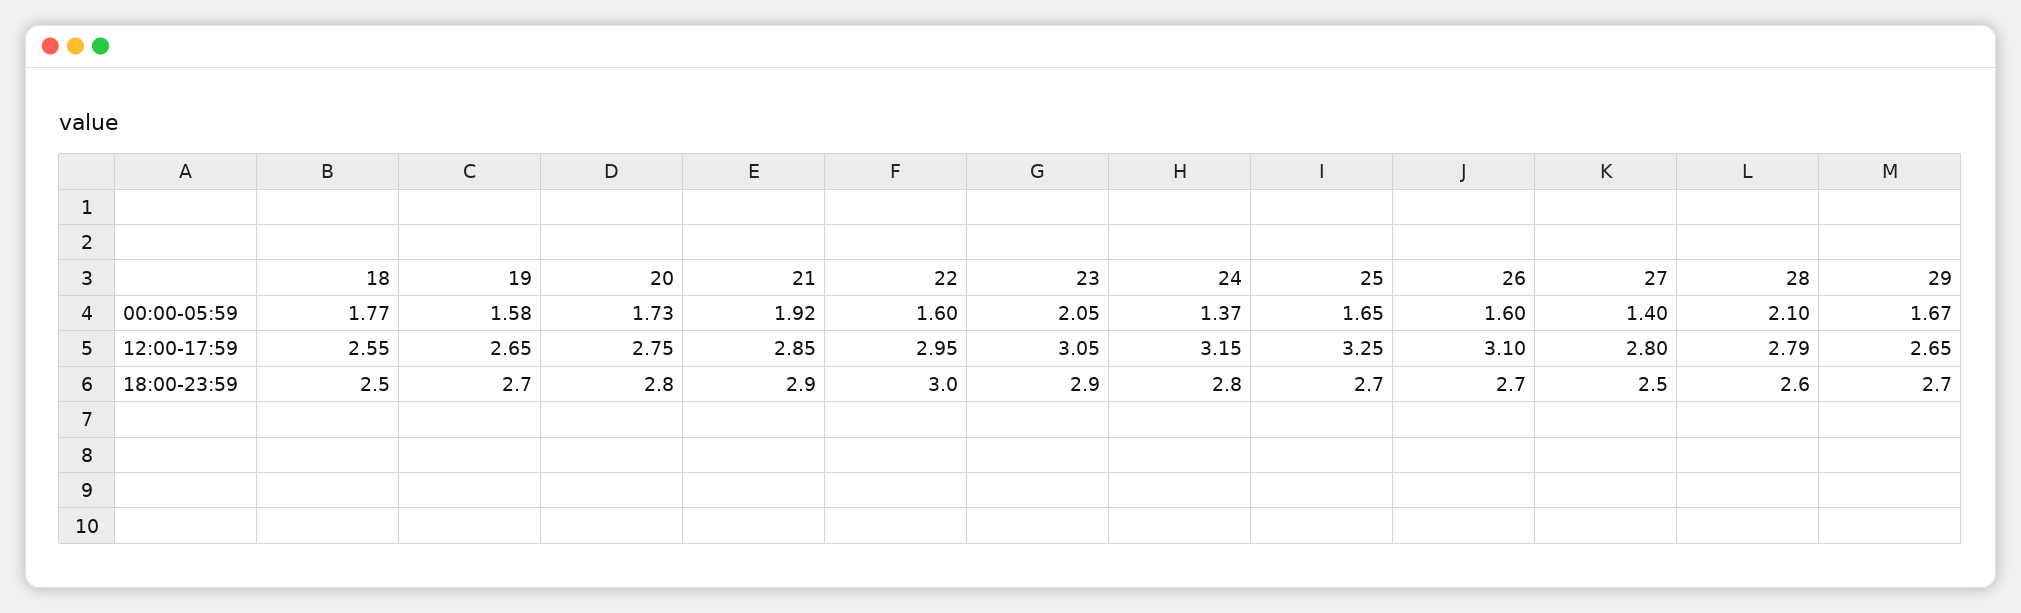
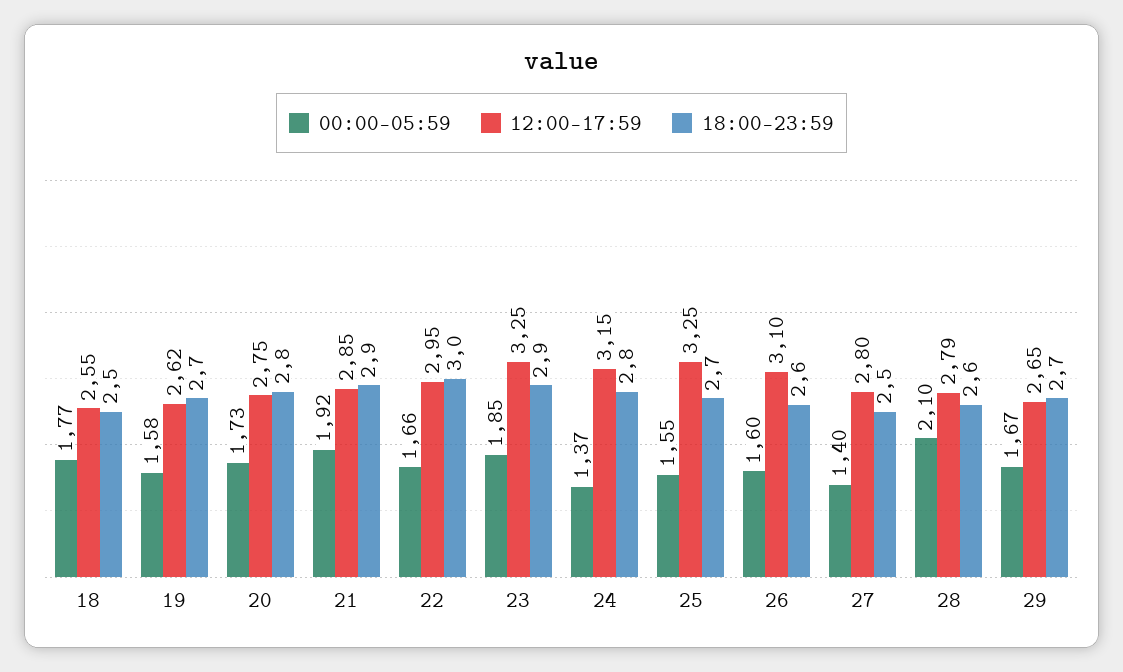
00:00-05:59, 22: 1.6 -> 1.66
00:00-05:59, 23: 2.05 -> 1.85
00:00-05:59, 25: 1.65 -> 1.55
12:00-17:59, 19: 2.65 -> 2.62
12:00-17:59, 23: 3.05 -> 3.25
18:00-23:59, 26: 2.7 -> 2.6

